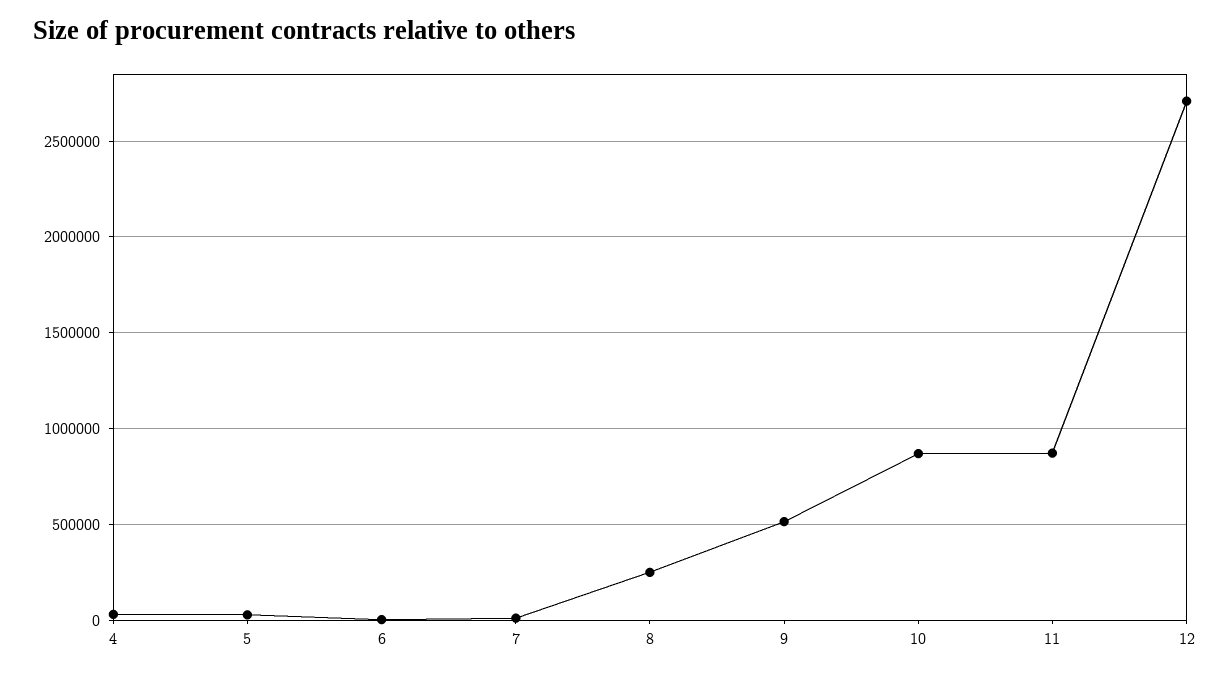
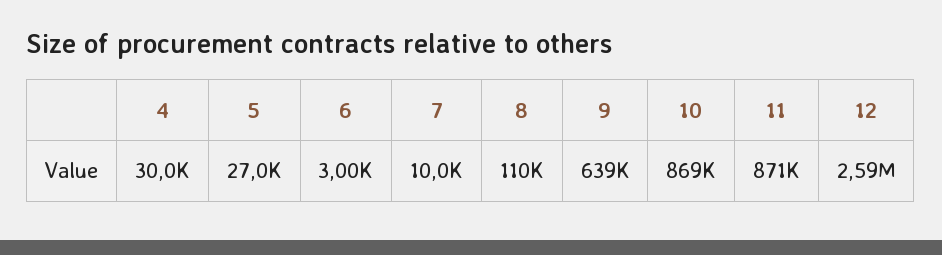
8: 250000 -> 110000
9: 500000 -> 639000
12: 2700000 -> 2590000

